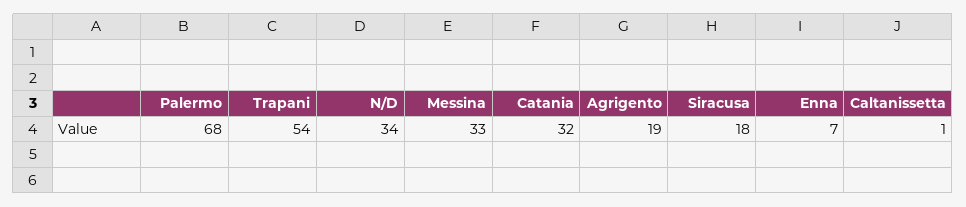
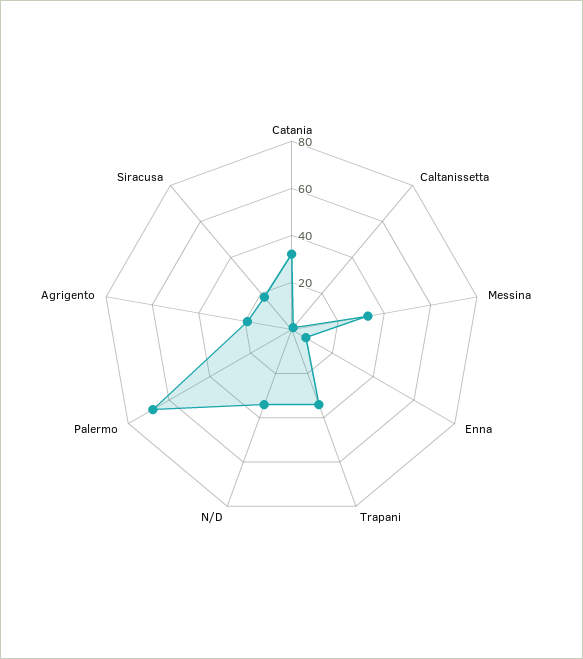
Trapani: 54 -> 35

